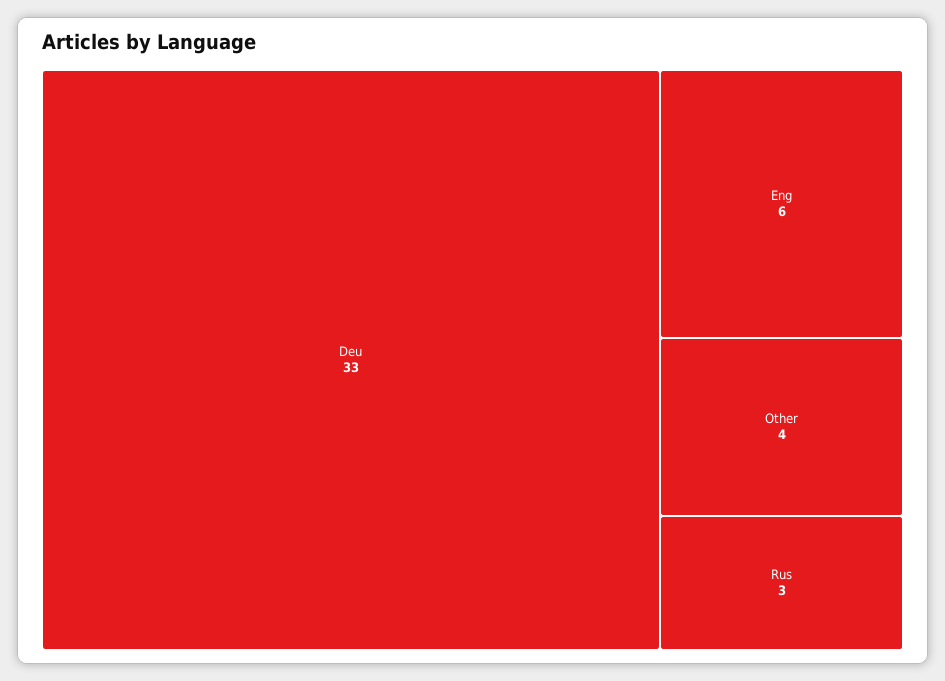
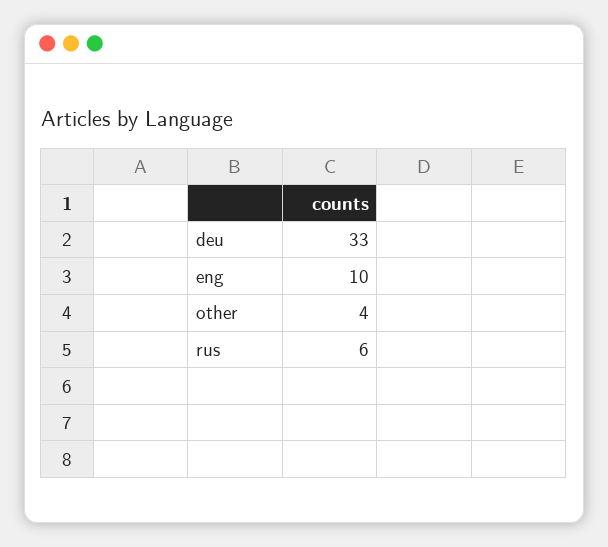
Eng: 6 -> 10
Rus: 3 -> 6

